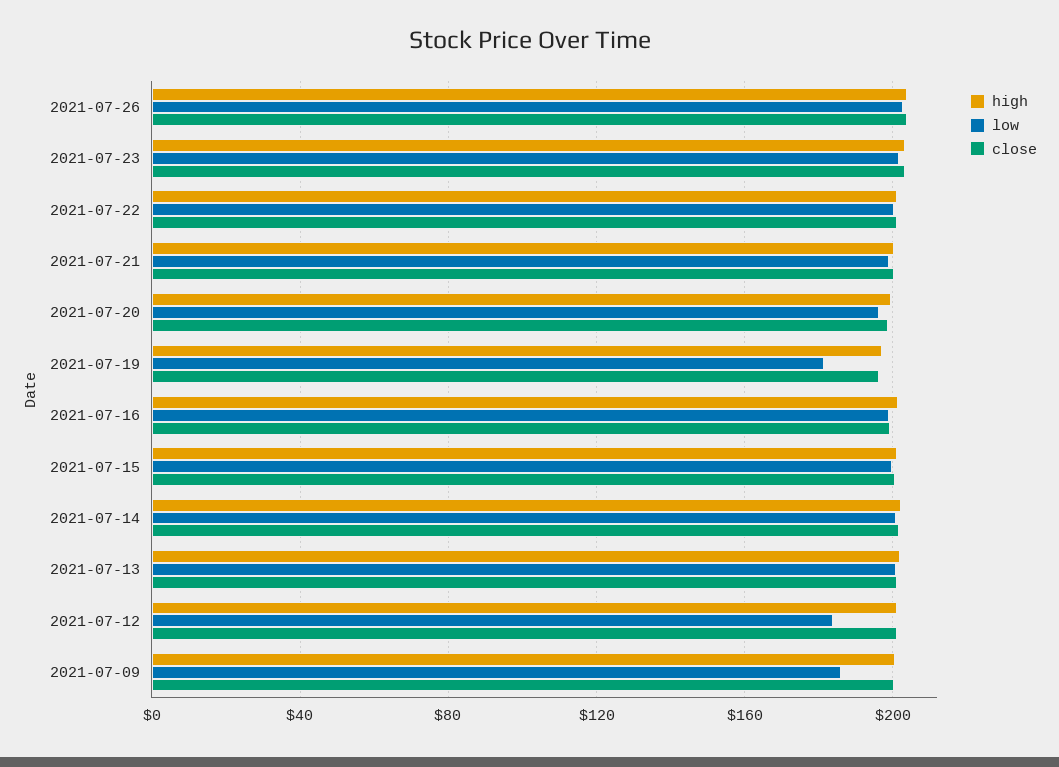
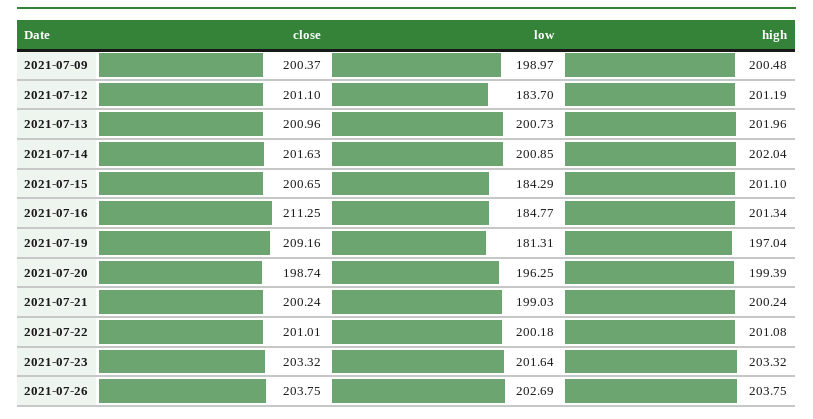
close, 2021-07-19: 195 -> 209.16
low, 2021-07-16: 200 -> 184.77
close, 2021-07-16: 200 -> 211.25
low, 2021-07-15: 200 -> 184.29
low, 2021-07-09: 185 -> 198.97

